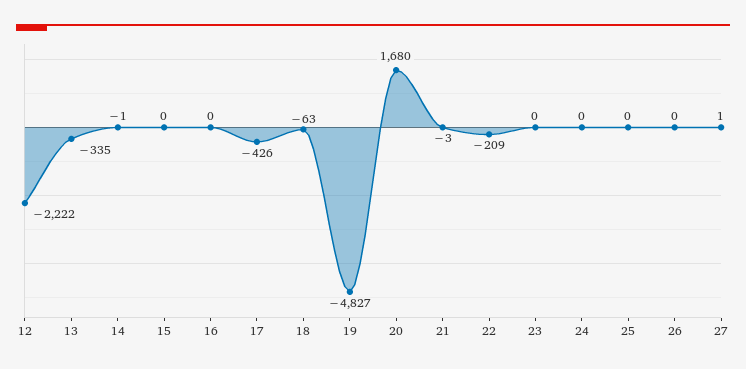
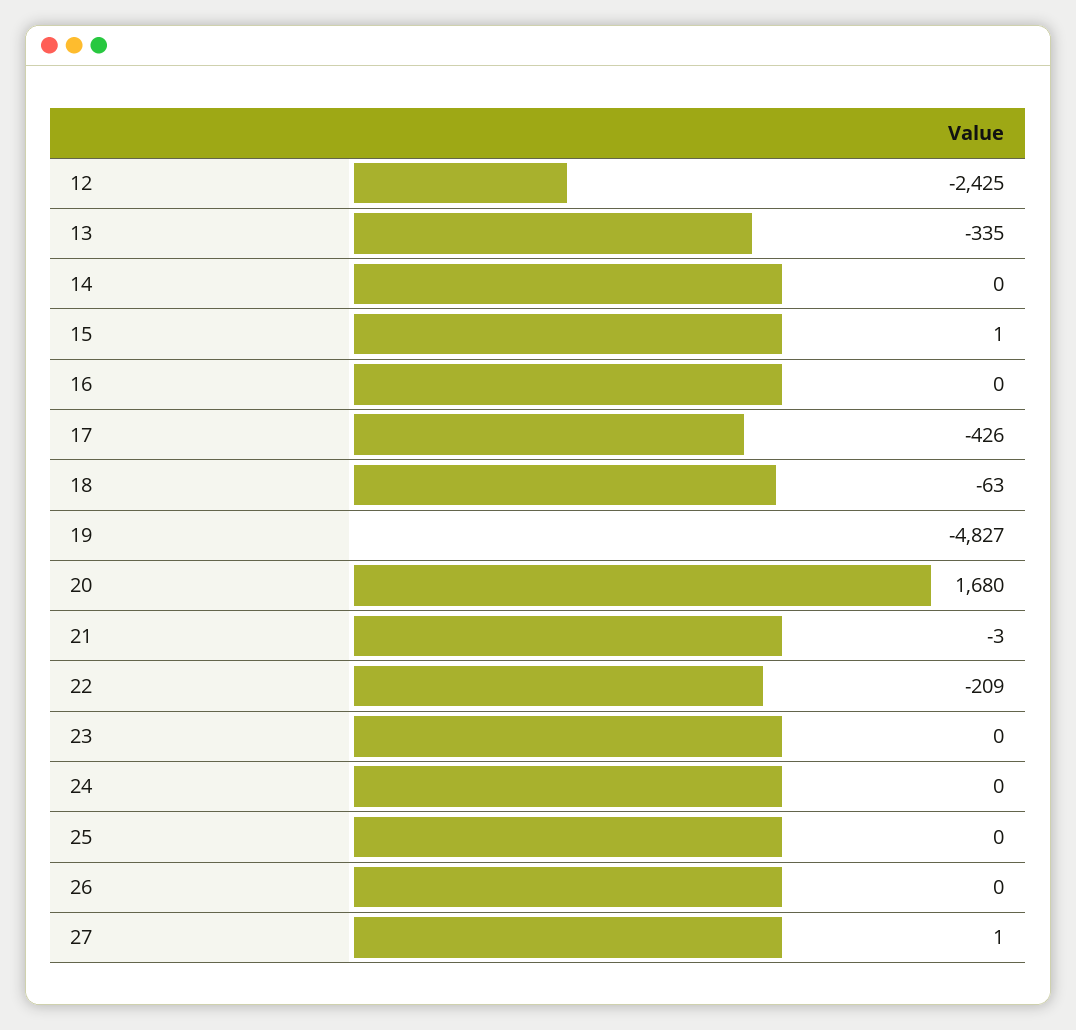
12: -2222 -> -2425
14: -1 -> 0
15: 0 -> 1

